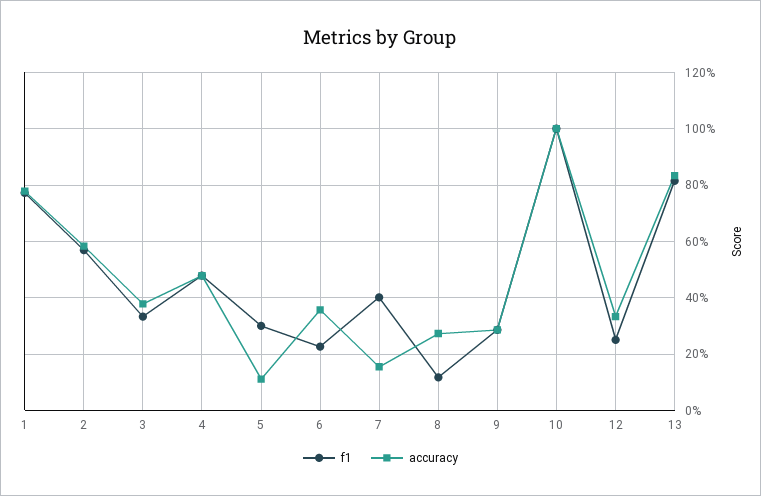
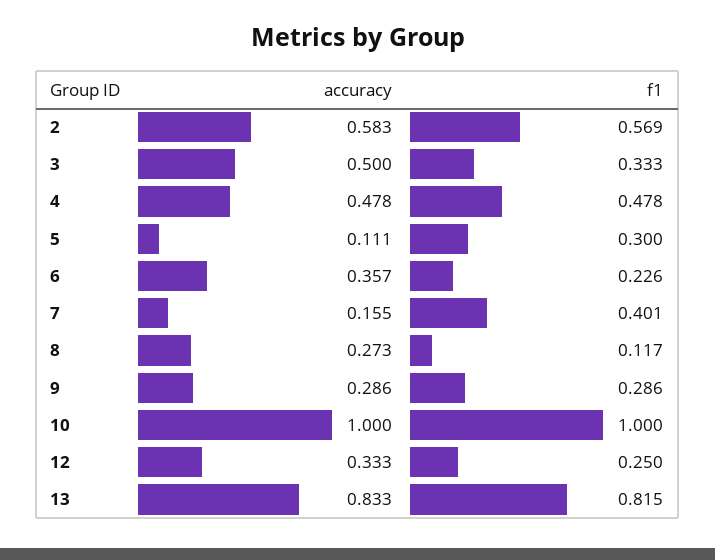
f1, 1: 0.775 -> none
accuracy, 1: 0.775 -> none
accuracy, 3: 0.375 -> 0.5

